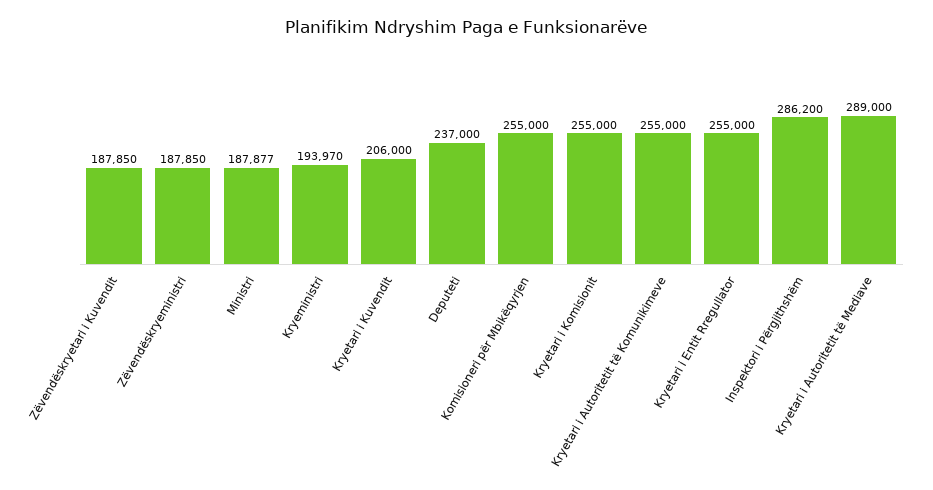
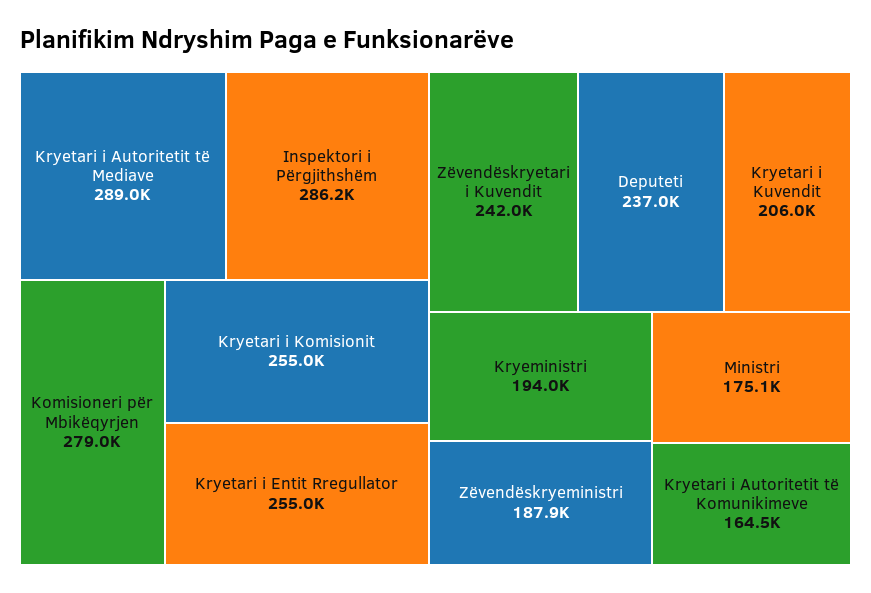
Zëvendëskryetari i Kuvendit: 187850 -> 242000
Ministri: 187877 -> 175100
Komisioneri për Mbikëqyrjen: 255000 -> 279000
Kryetari i Autoritetit të Komunikimeve: 255000 -> 164500

